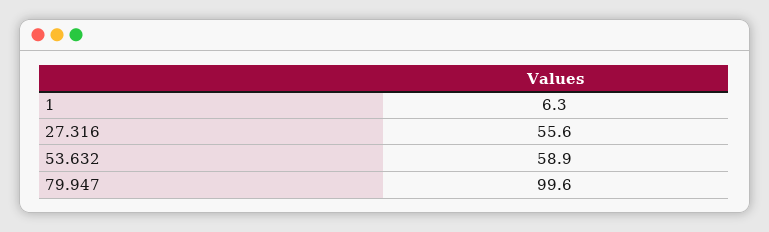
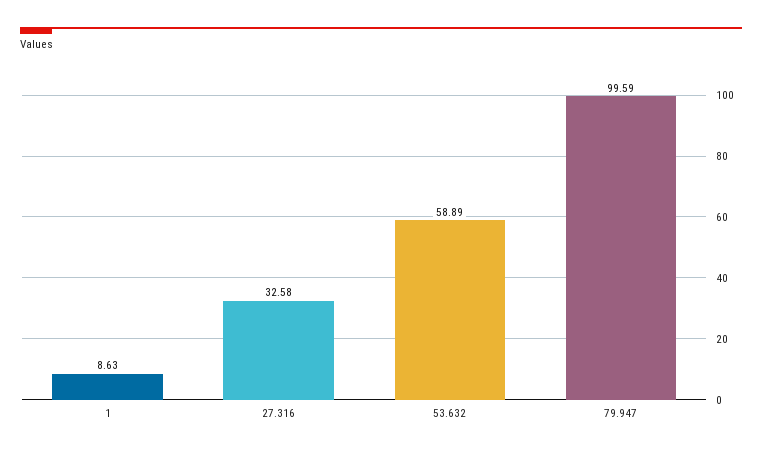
1: 6.3 -> 8.63
27.316: 55.6 -> 32.58

